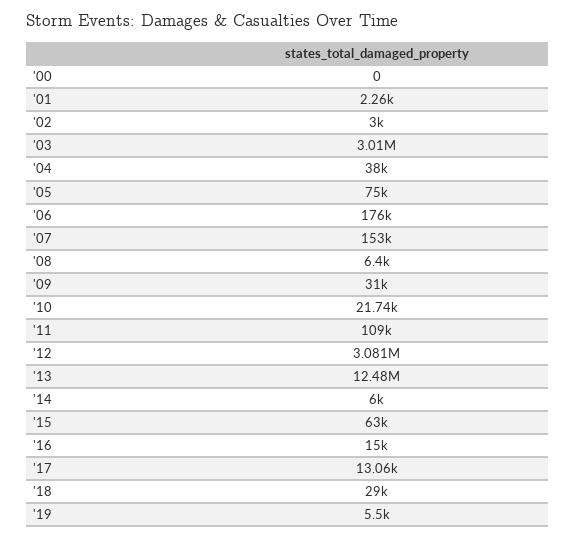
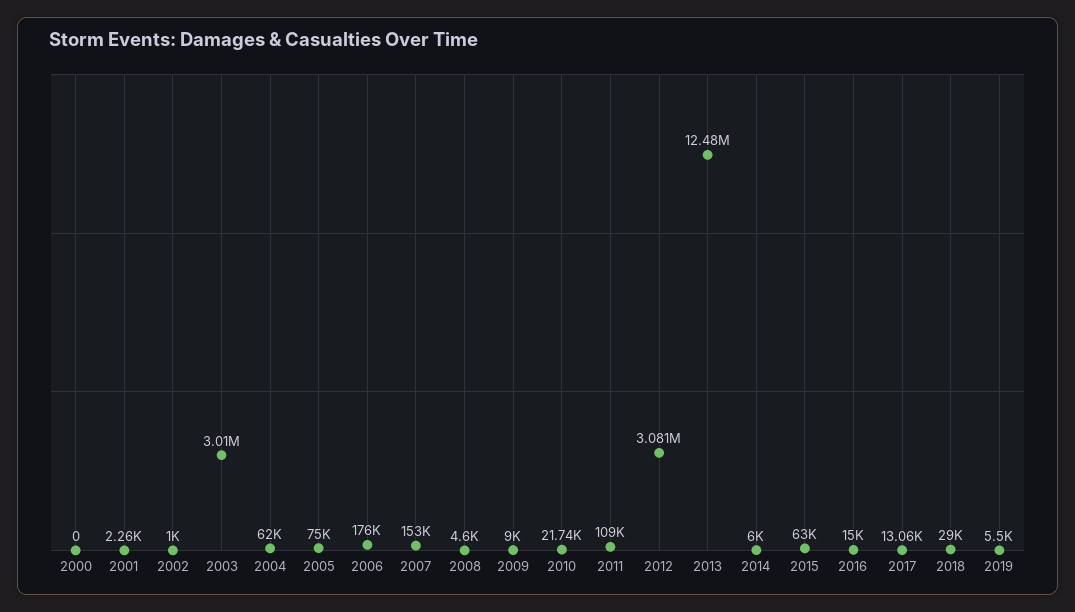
'02: 3000 -> 1000
'04: 38000 -> 62000
'08: 6400 -> 4600
'09: 31000 -> 9000

